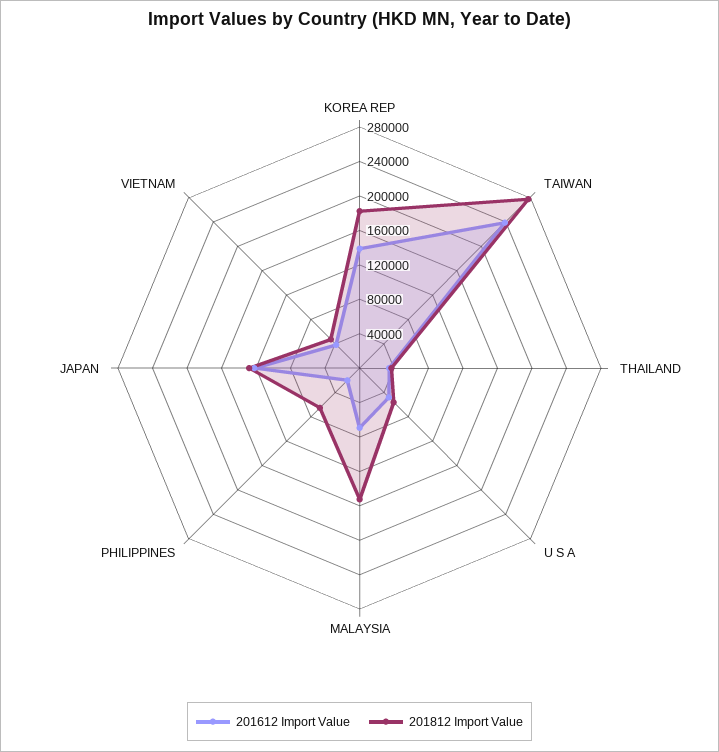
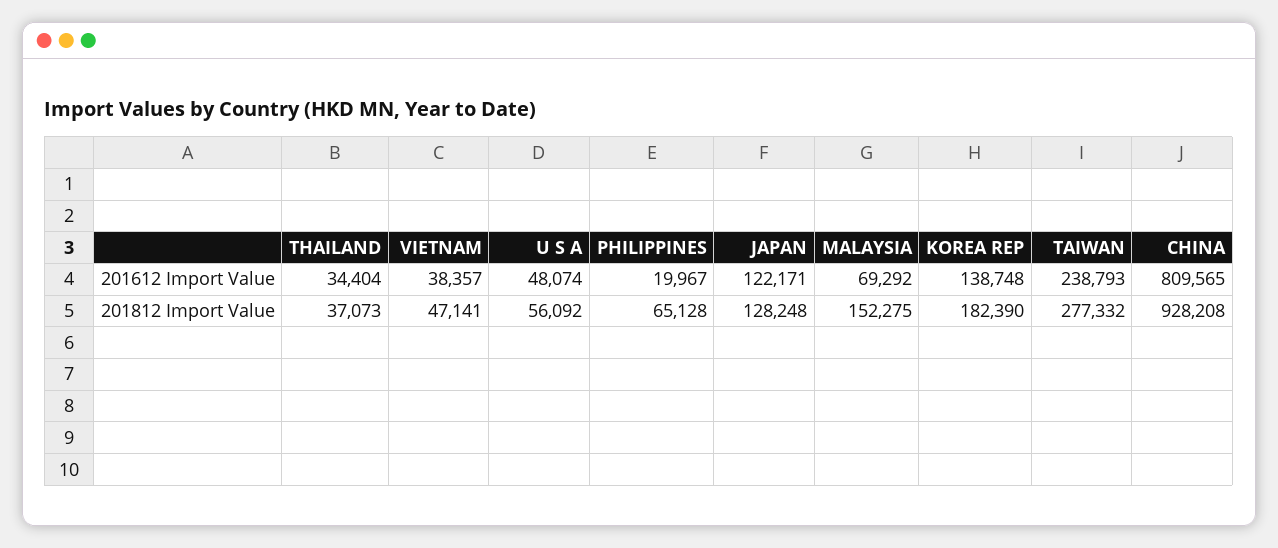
201612 Import Value, CHINA: none -> 809565
201812 Import Value, CHINA: none -> 928208

